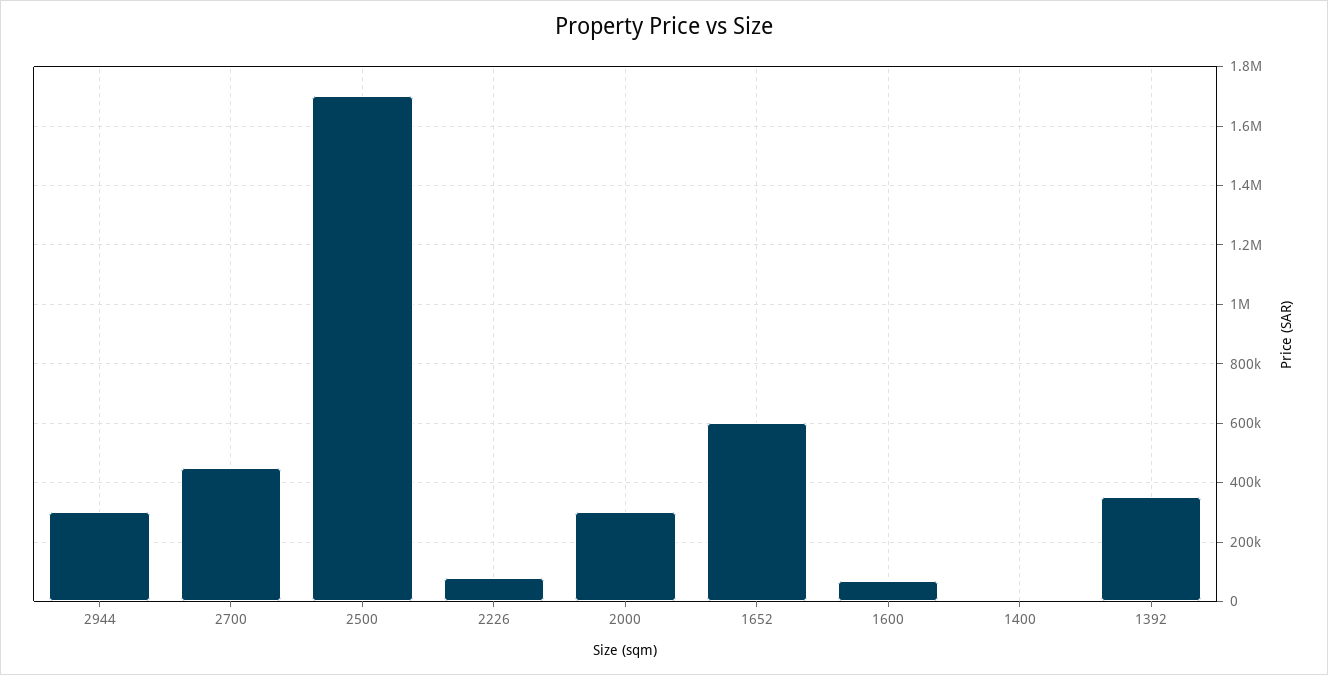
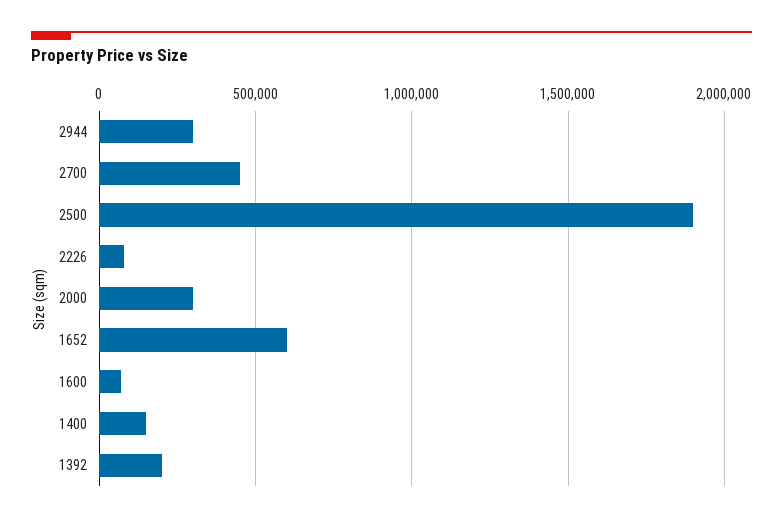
2500: 1700000 -> 1900000
1400: 0 -> 150000
1392: 350000 -> 200000

